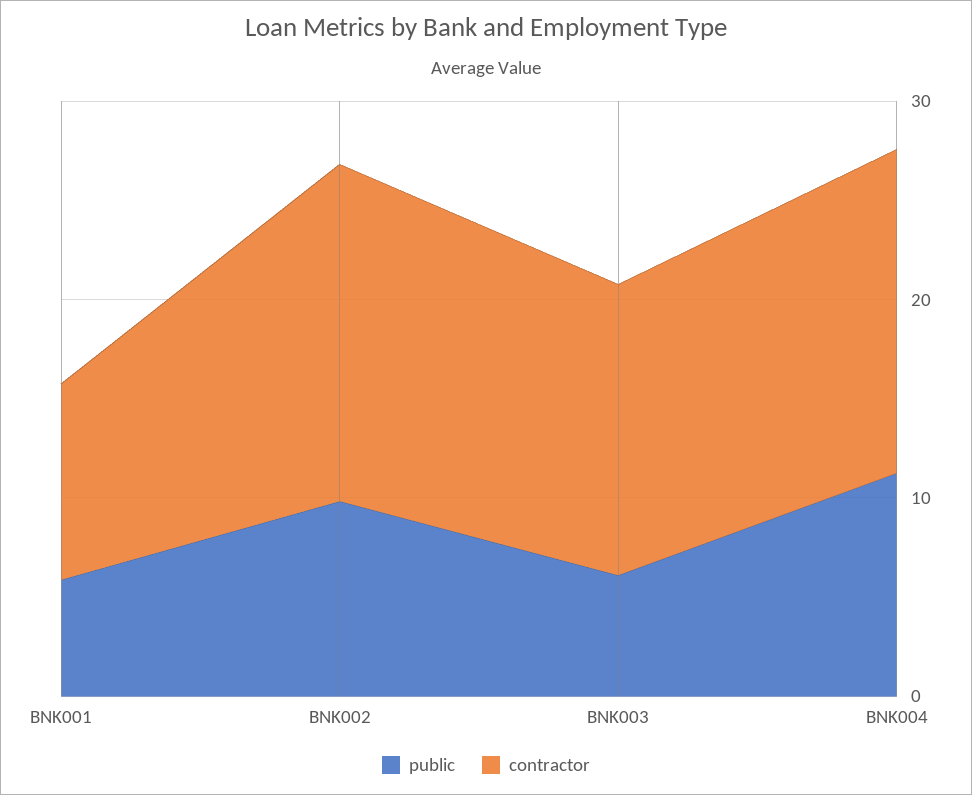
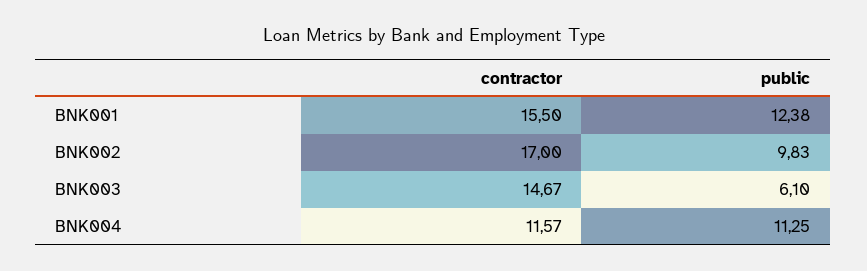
public, BNK001: 6 -> 12.38
contractor, BNK001: 10 -> 15.5
contractor, BNK004: 16 -> 11.57

